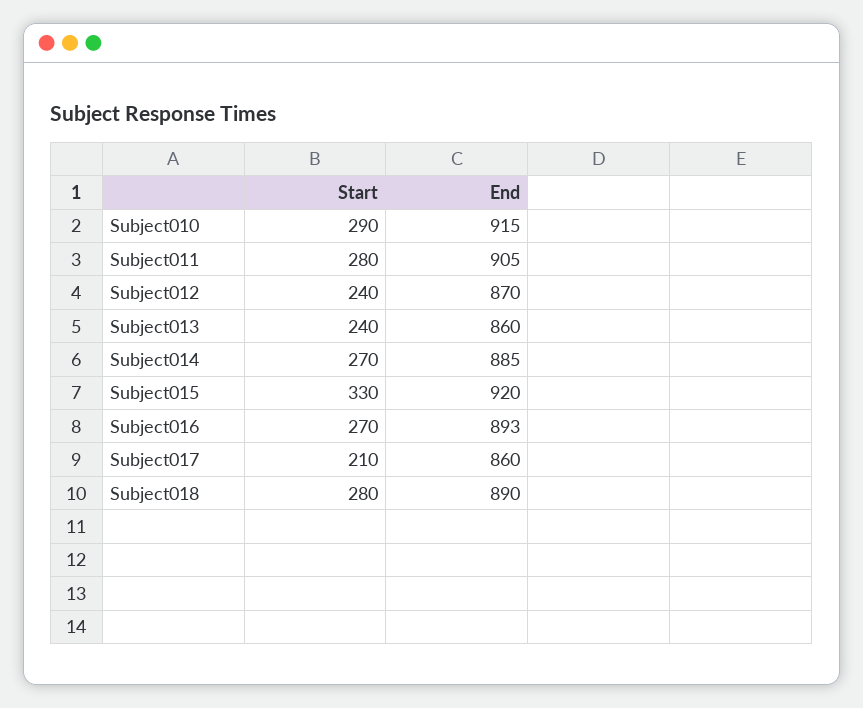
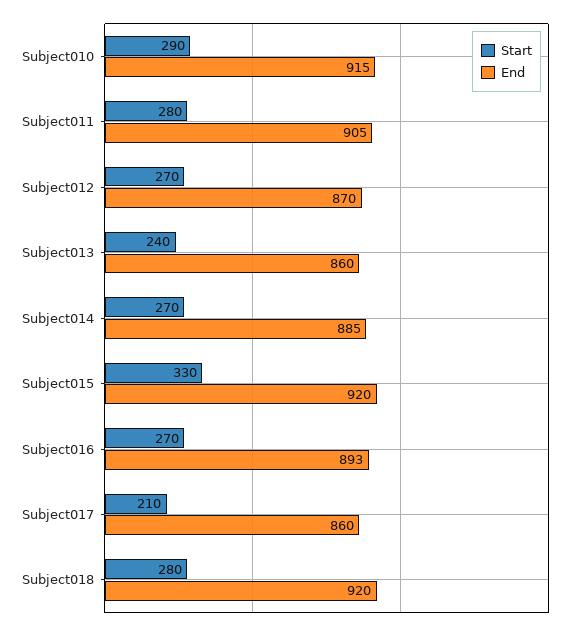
Start, Subject012: 240 -> 270
End, Subject018: 890 -> 920

